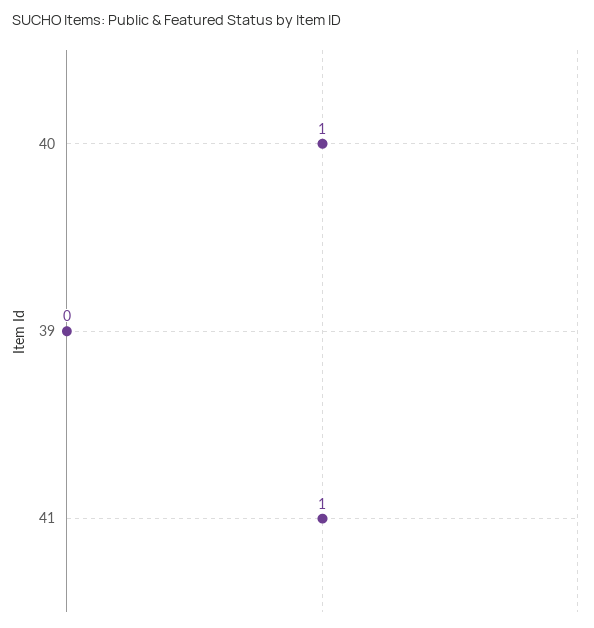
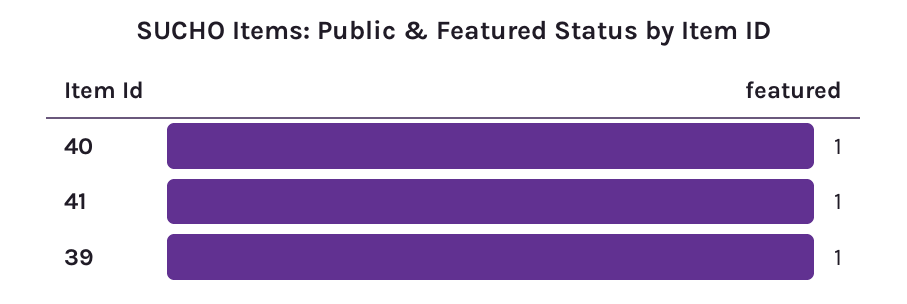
39: 0 -> 1

